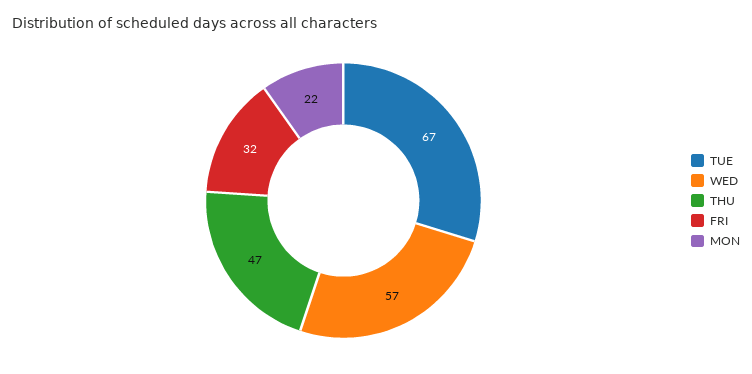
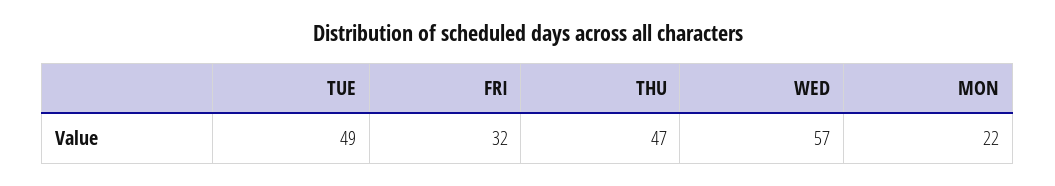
TUE: 67 -> 49

